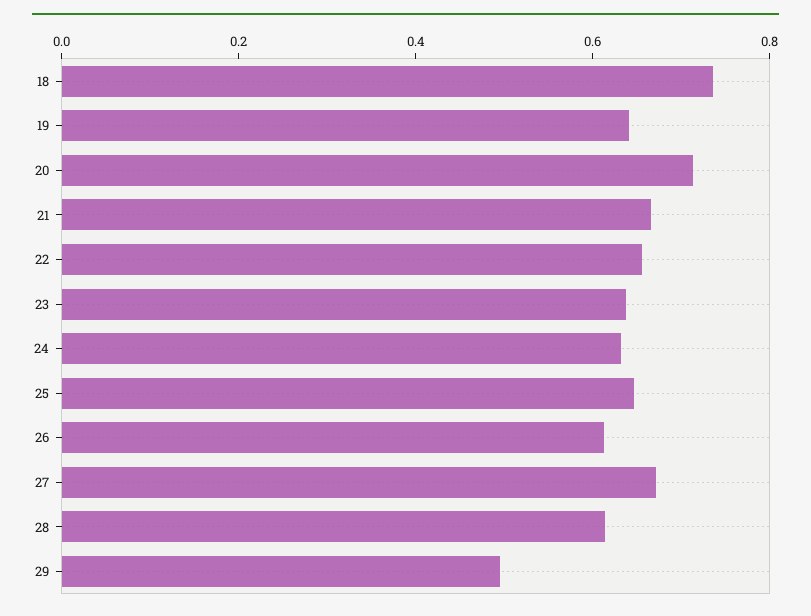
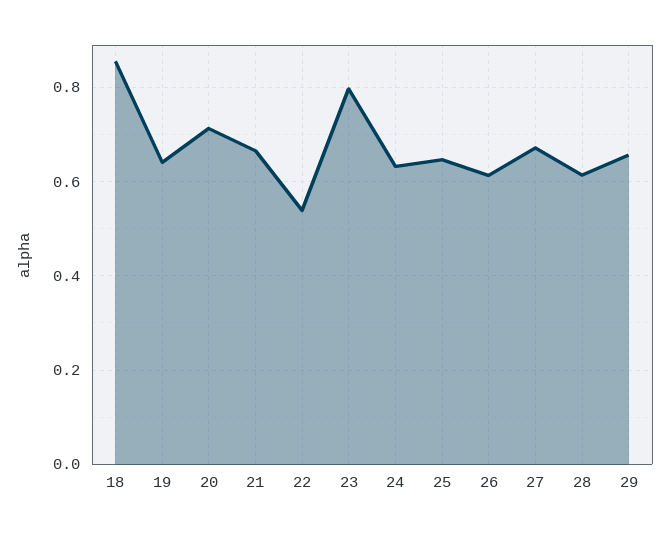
18: 0.75 -> 0.86
22: 0.65 -> 0.54
23: 0.65 -> 0.8
29: 0.5 -> 0.66

